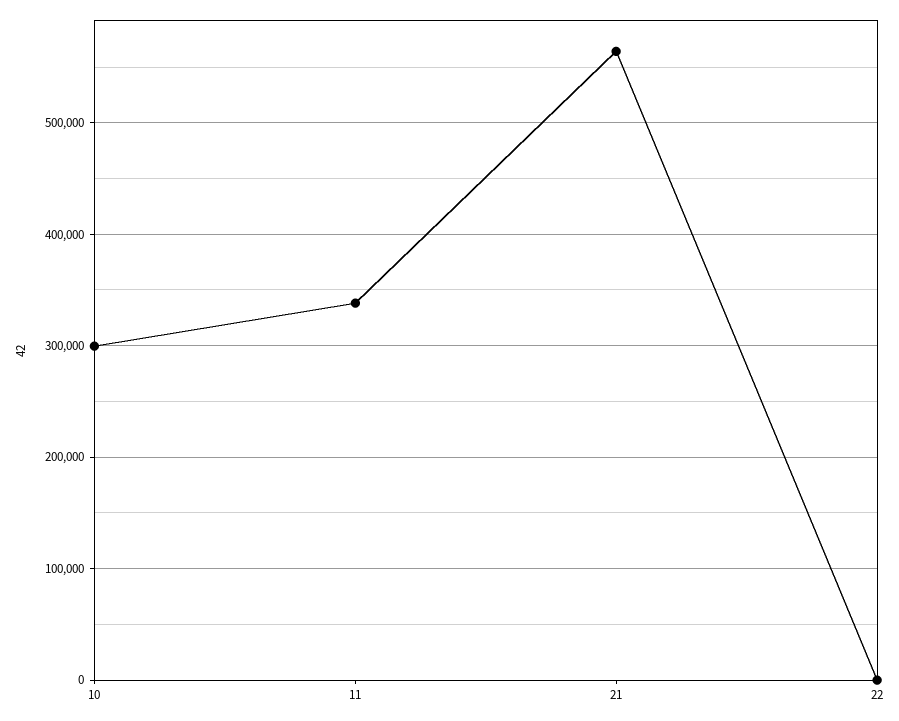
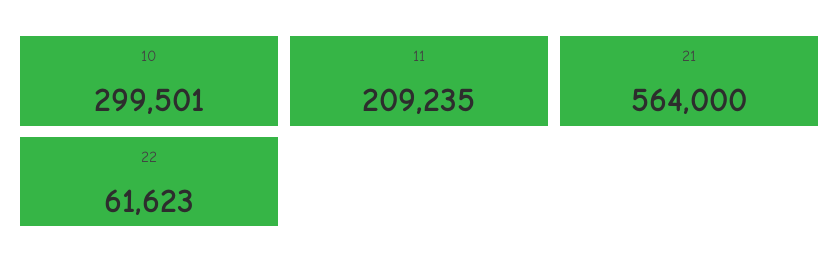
11: 340000 -> 209235
22: 0 -> 61623

